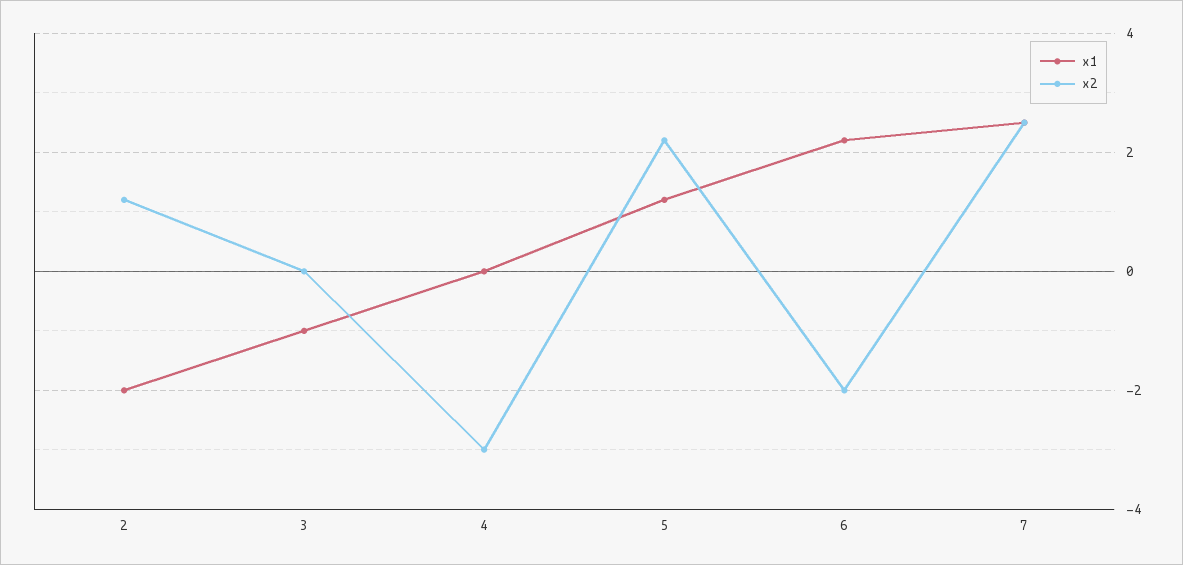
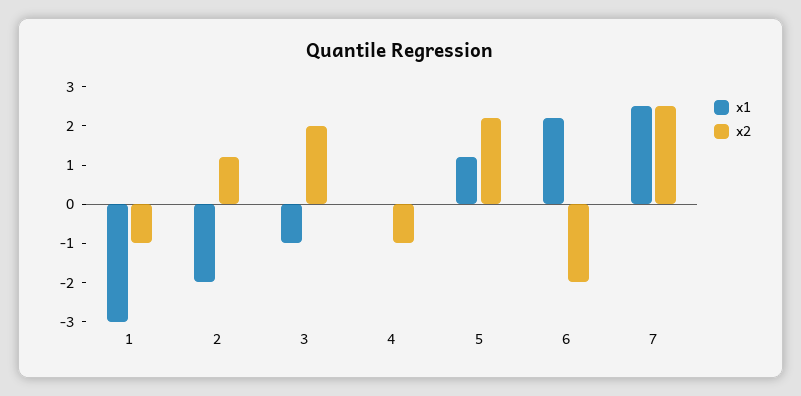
x2, 3: 0 -> 2
x2, 4: -3 -> -1
x1, 1: none -> -3
x2, 1: none -> -1

